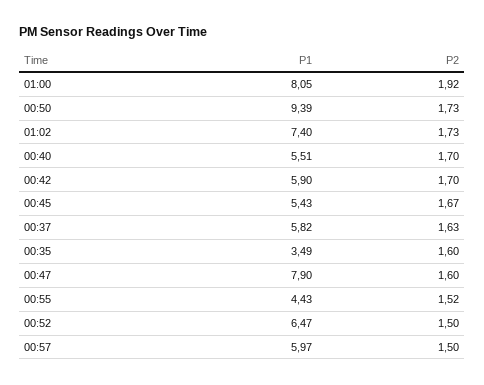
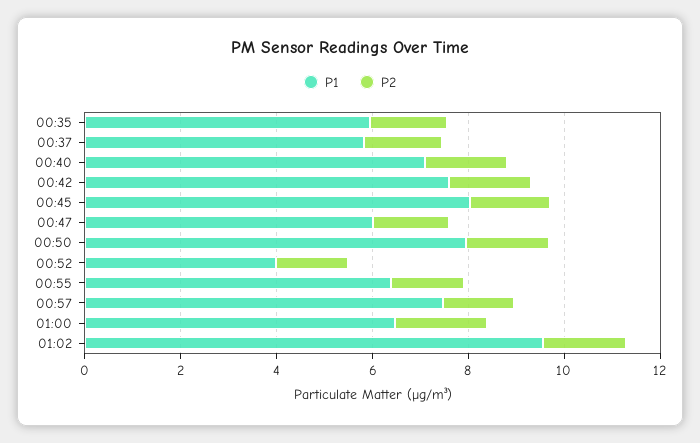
P1, 01:00: 8.05 -> 6.5
P1, 00:50: 9.39 -> 8
P1, 01:02: 7.4 -> 9.5
P1, 00:40: 5.51 -> 7
P1, 00:42: 5.9 -> 7.5
P1, 00:45: 5.43 -> 8
P1, 00:35: 3.49 -> 6
P1, 00:47: 7.9 -> 6
P1, 00:55: 4.43 -> 6.5
P1, 00:52: 6.47 -> 4
P1, 00:57: 5.97 -> 7.5

